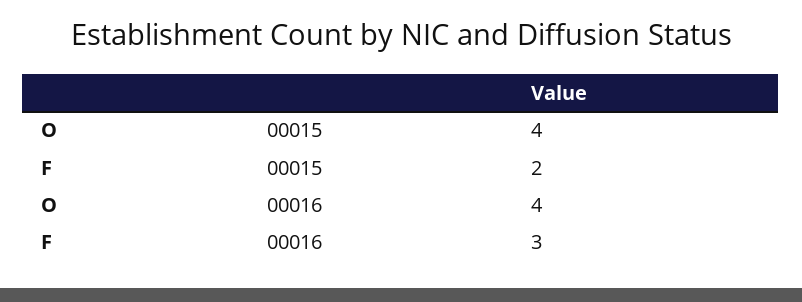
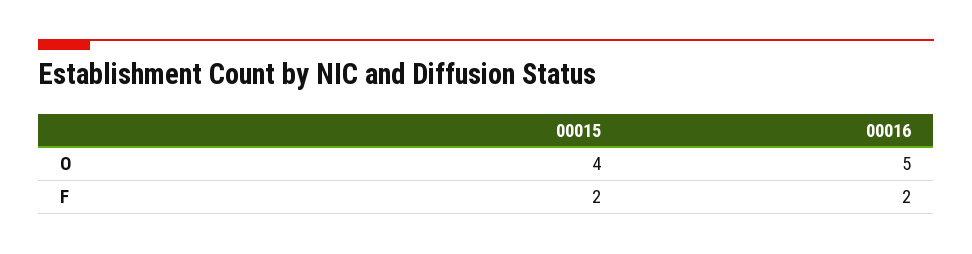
O, 00016: 4 -> 5
F, 00016: 3 -> 2

